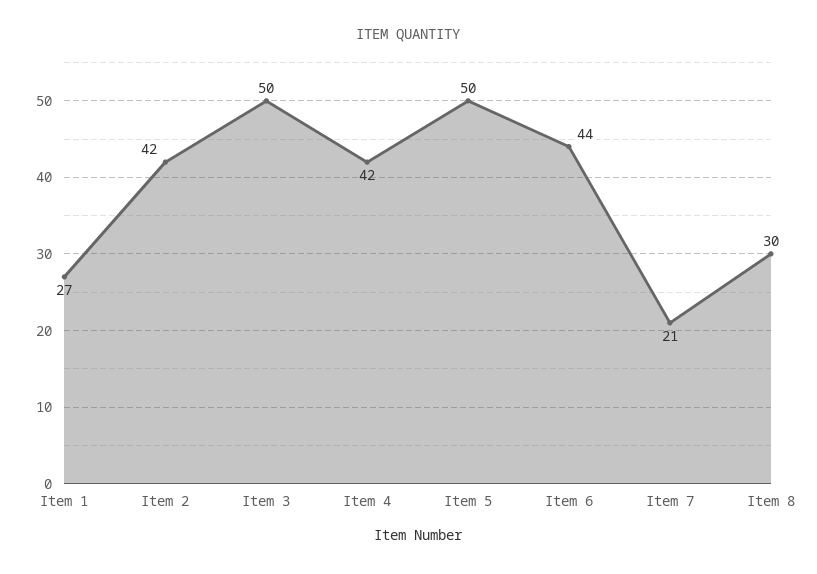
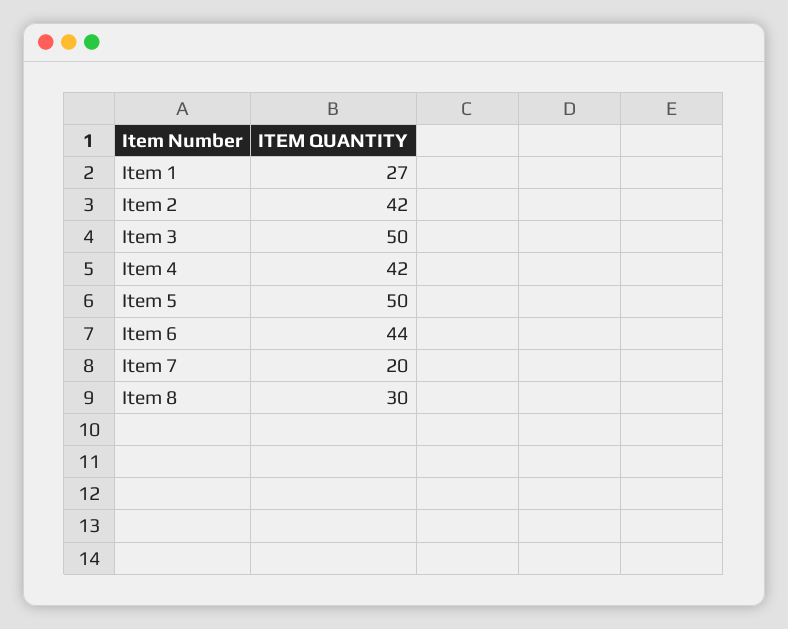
Item 7: 21 -> 20

